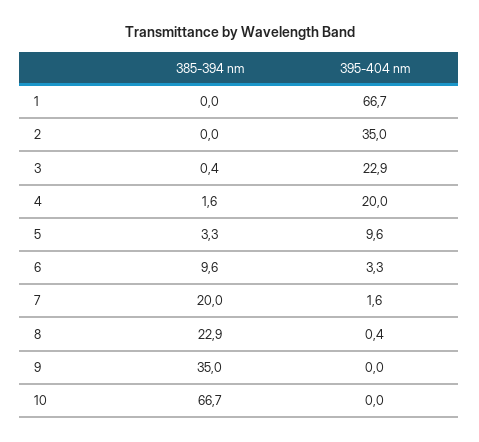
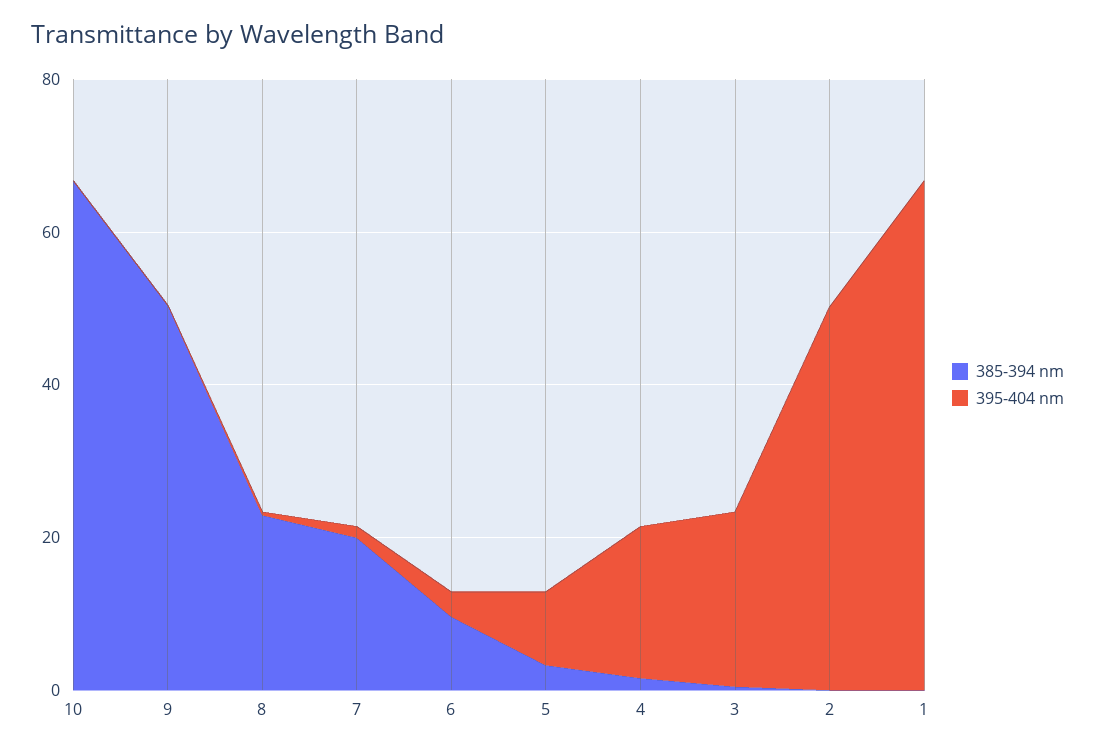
395-404 nm, 2: 35 -> 50
385-394 nm, 9: 35 -> 50

